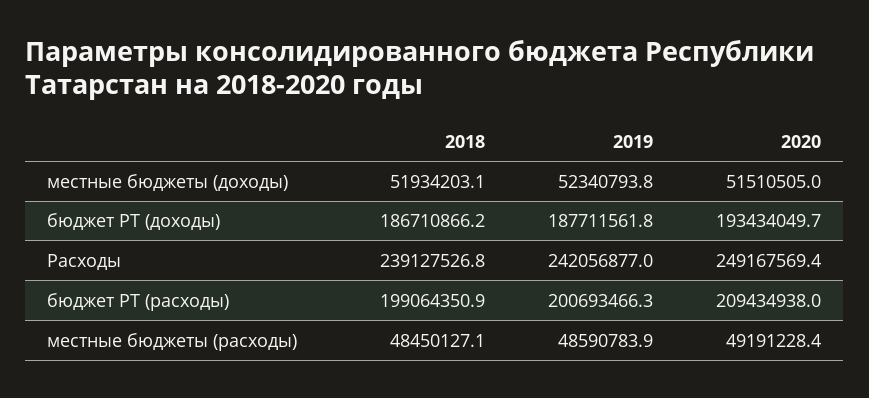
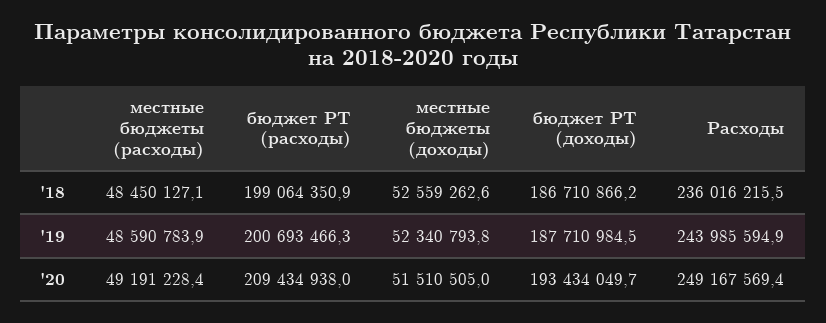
2018, местные бюджеты (доходы): 51934203.1 -> 52559262.6
2019, бюджет РТ (доходы): 187711561.8 -> 187710984.5
2018, Расходы: 239127526.8 -> 236016215.5
2019, Расходы: 242056877 -> 243985594.9

